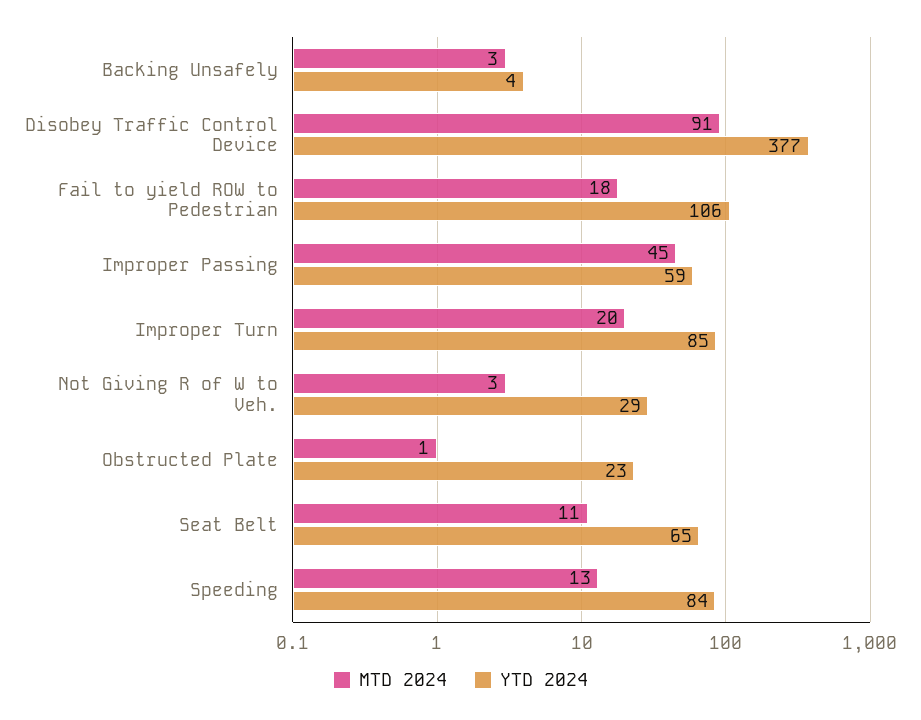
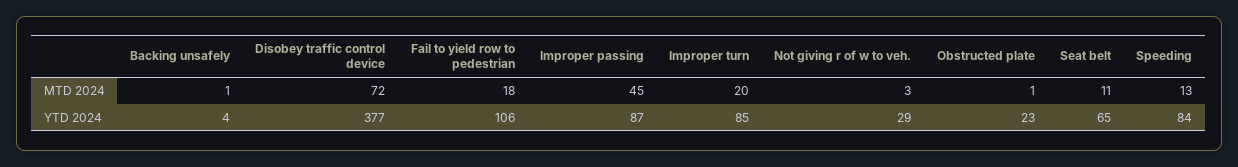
MTD 2024, Backing Unsafely: 3 -> 1
MTD 2024, Disobey Traffic Control Device: 91 -> 72
YTD 2024, Improper Passing: 59 -> 87

